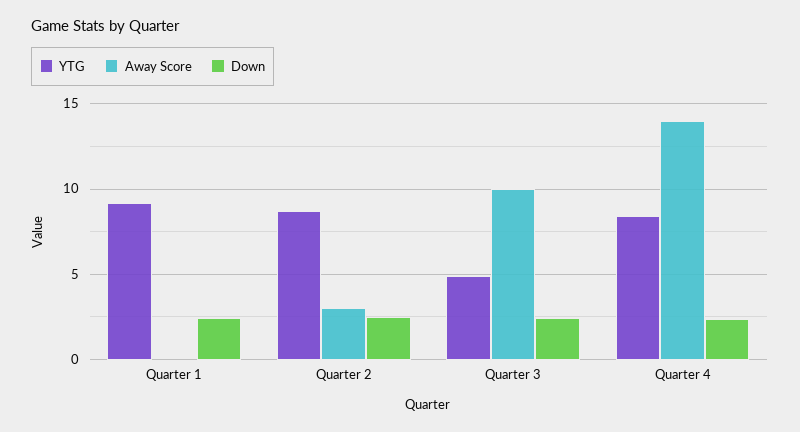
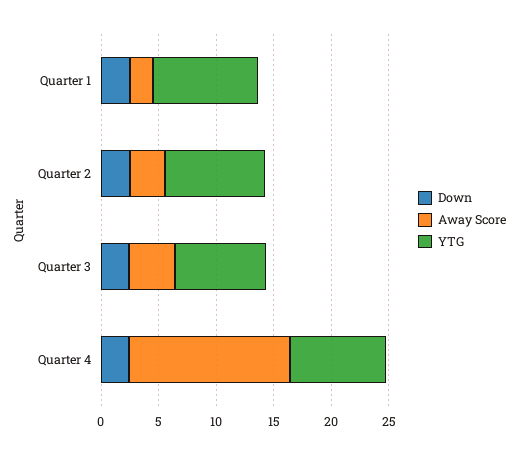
Away Score, Quarter 1: 0 -> 2
YTG, Quarter 3: 5 -> 8
Away Score, Quarter 3: 10 -> 4

